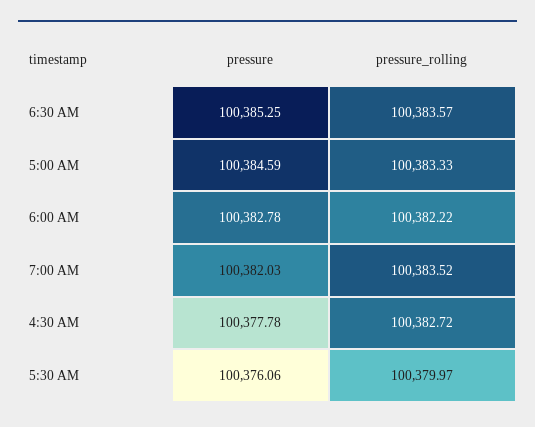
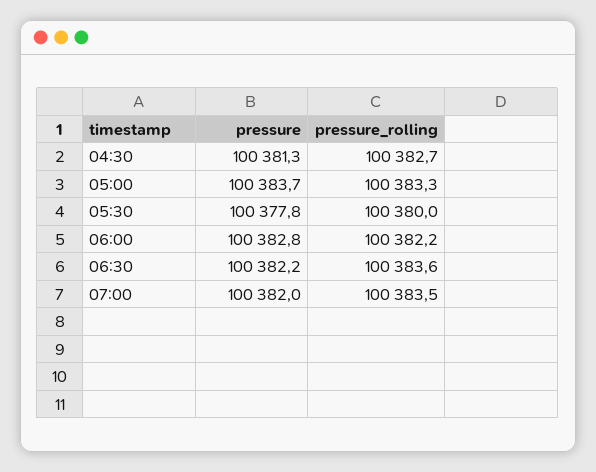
pressure, 6:30 AM: 100385.25 -> 100382.2
pressure, 5:00 AM: 100384.59 -> 100383.7
pressure, 4:30 AM: 100377.78 -> 100381.3
pressure, 5:30 AM: 100376.06 -> 100377.8

